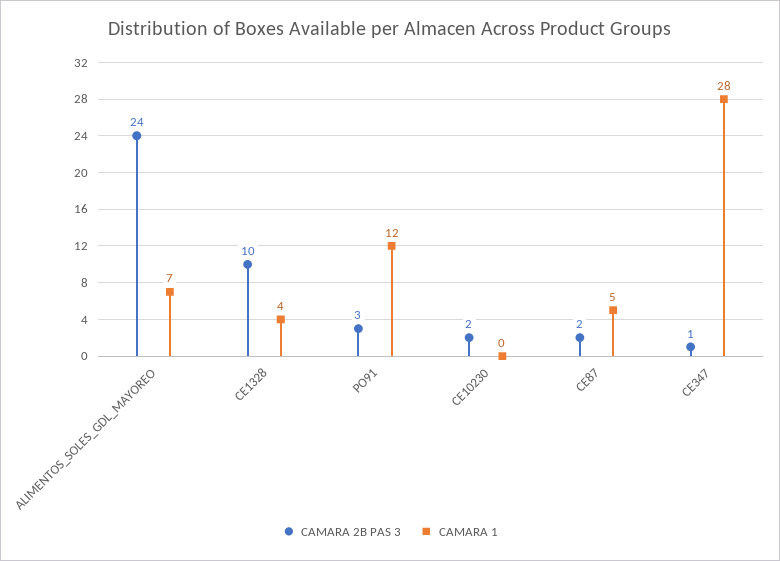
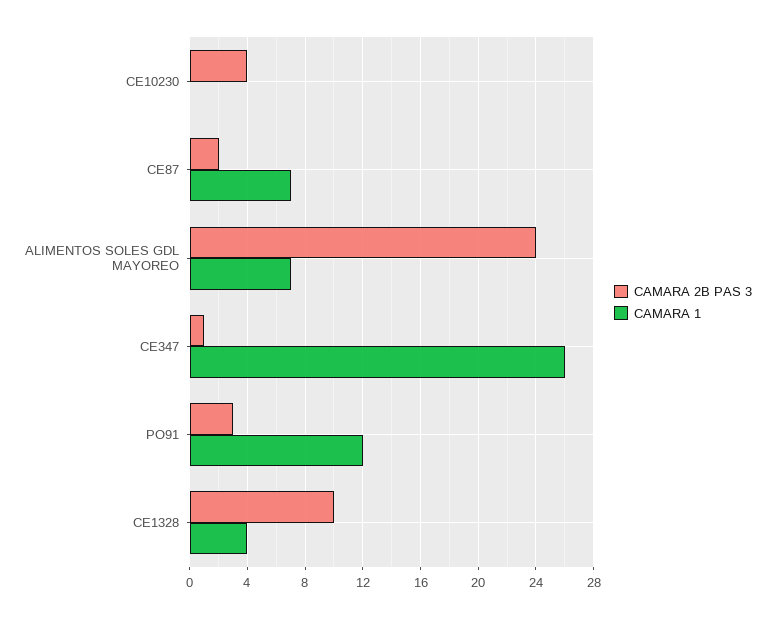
CAMARA 2B PAS 3, CE10230: 2 -> 4
CAMARA 1, CE87: 5 -> 7
CAMARA 1, CE347: 28 -> 26

